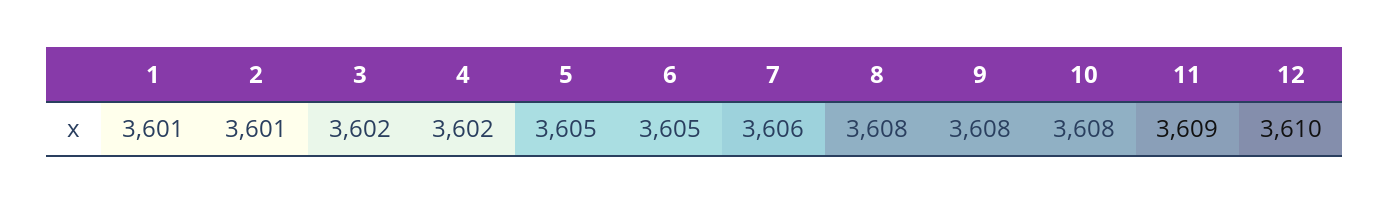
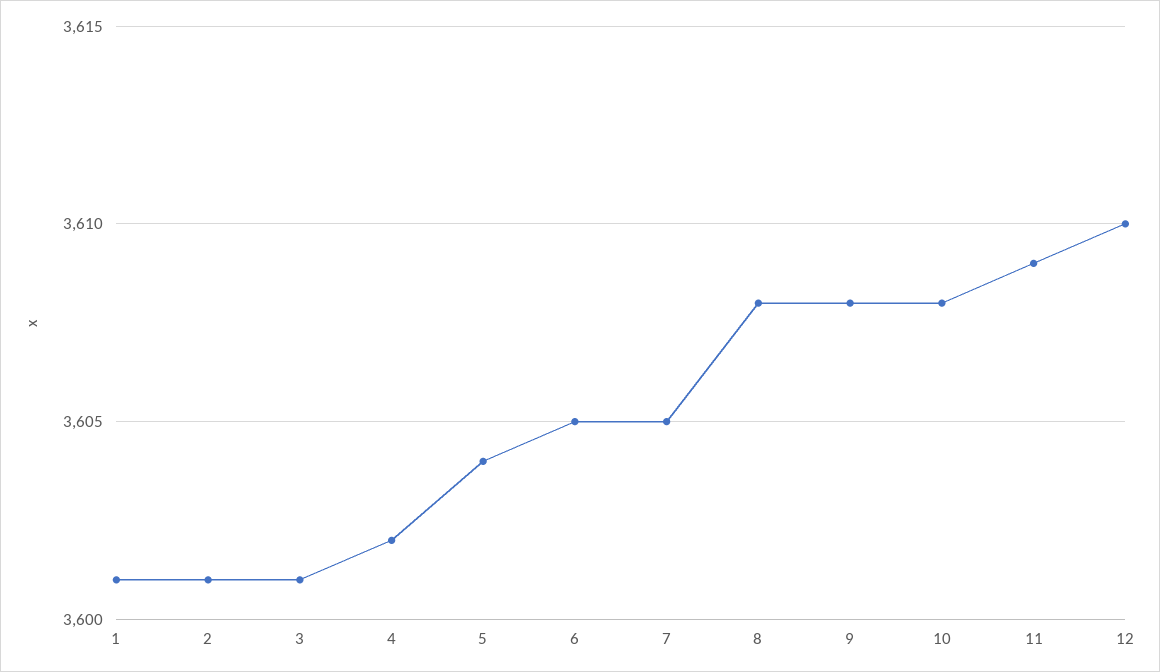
3: 3602 -> 3601
5: 3605 -> 3604
7: 3606 -> 3605

